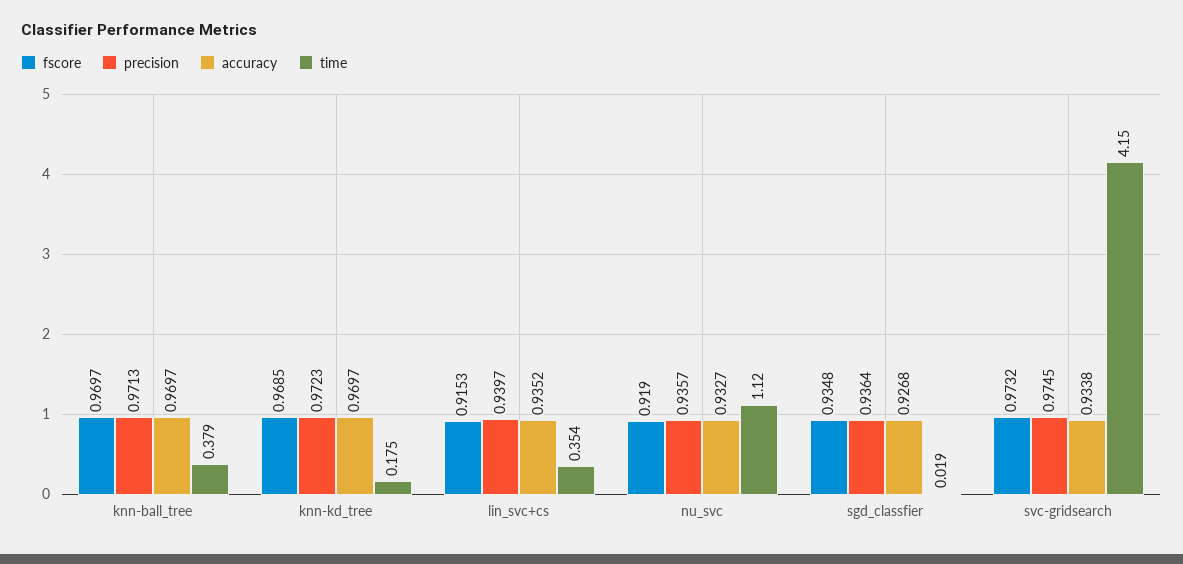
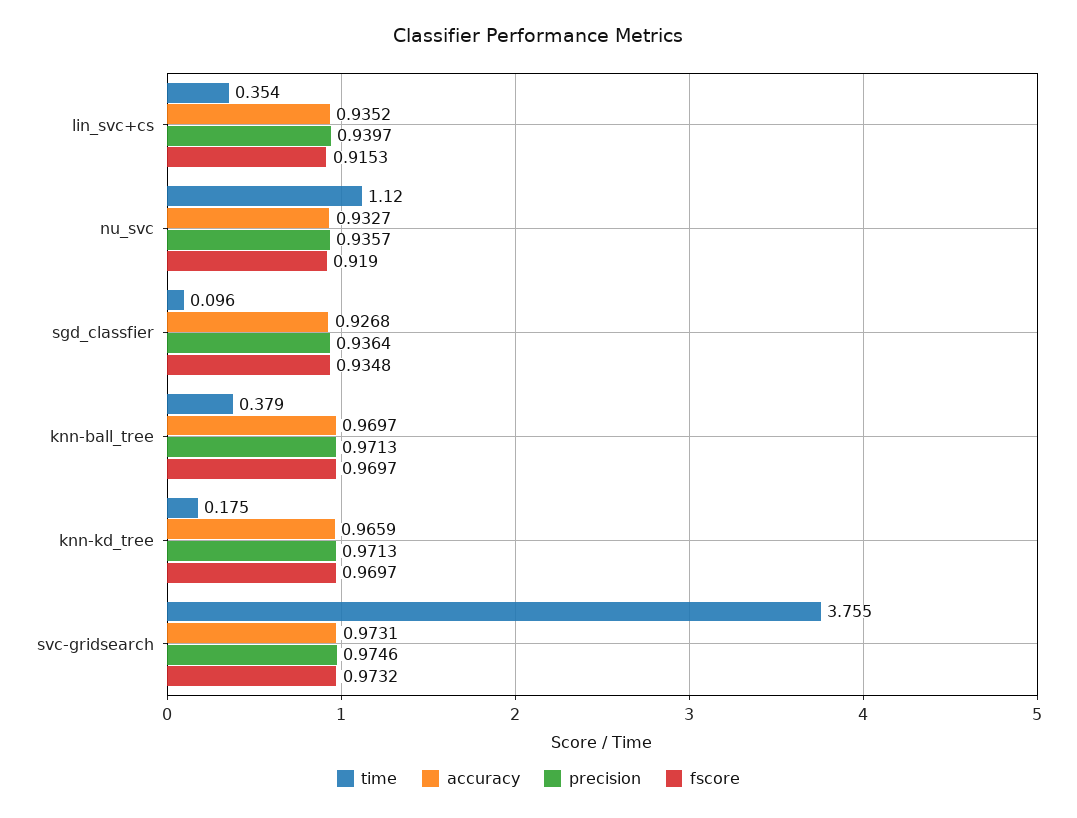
fscore, knn-kd_tree: 0.9685 -> 0.9697
precision, knn-kd_tree: 0.9723 -> 0.9713
accuracy, knn-kd_tree: 0.9697 -> 0.9659
time, sgd_classfier: 0.019 -> 0.096
precision, svc-gridsearch: 0.9745 -> 0.9746
accuracy, svc-gridsearch: 0.9338 -> 0.9731
time, svc-gridsearch: 4.15 -> 3.755

